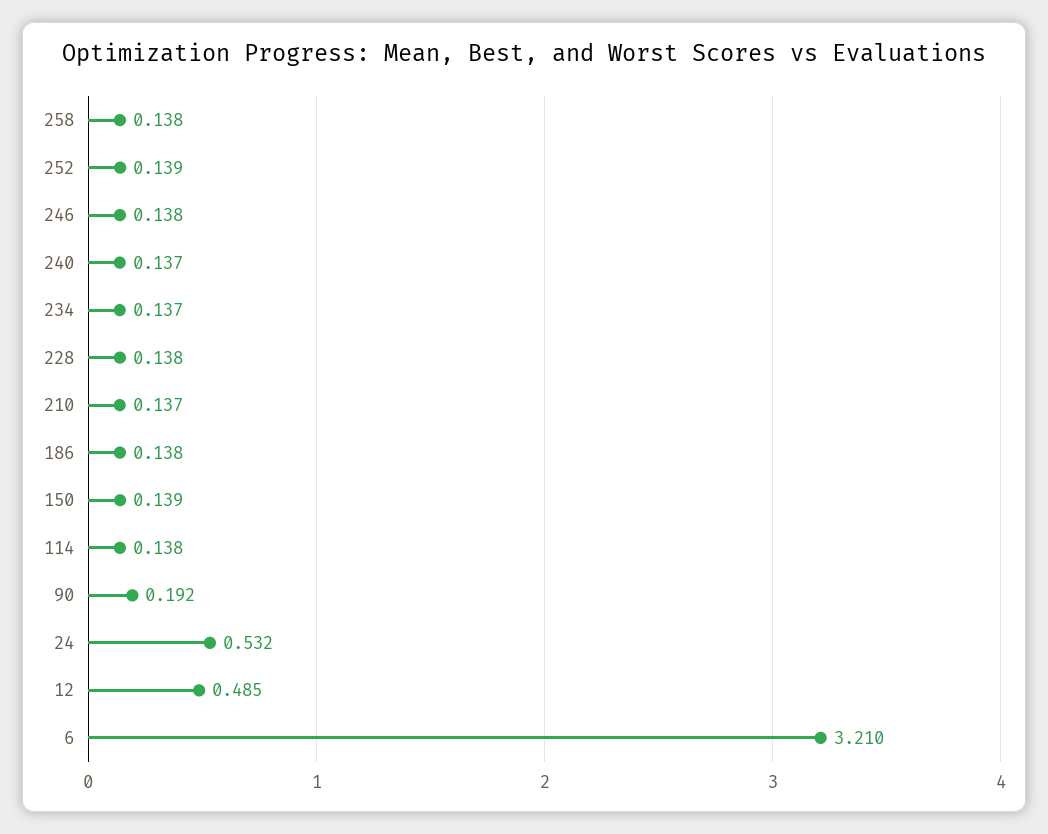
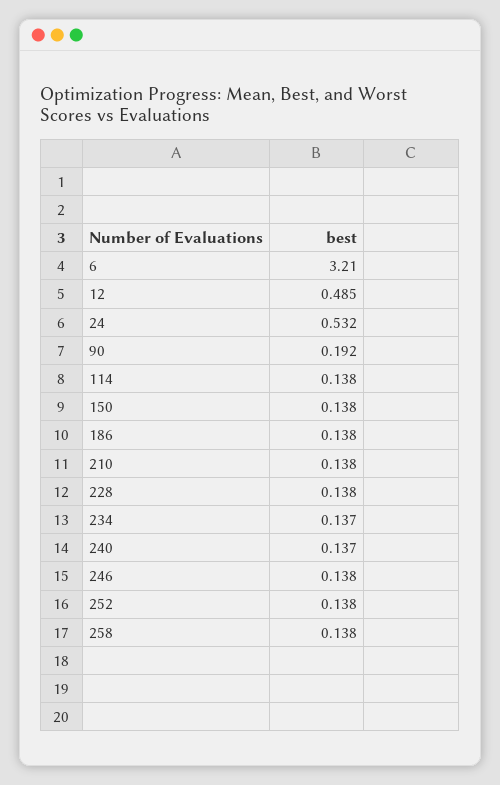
252: 0.139 -> 0.138
210: 0.137 -> 0.138
150: 0.139 -> 0.138

